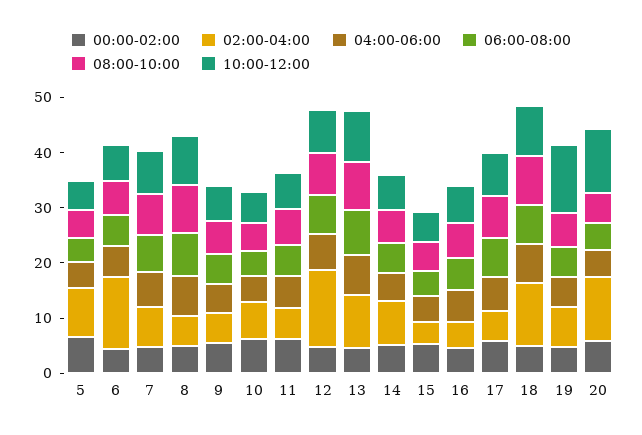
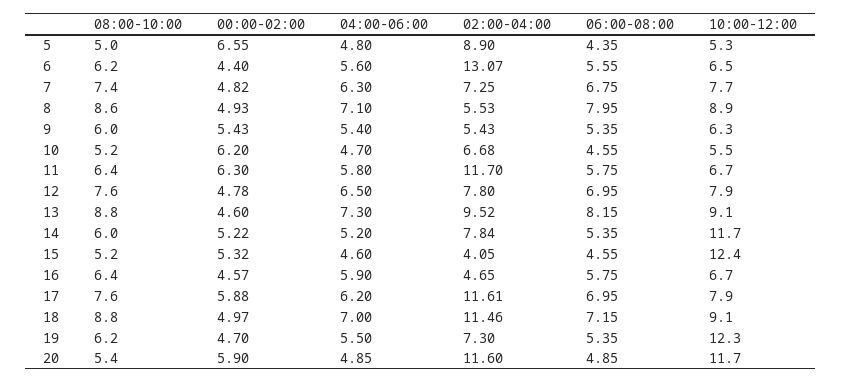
02:00-04:00, 11: 6 -> 11.7
02:00-04:00, 12: 14 -> 7.8
10:00-12:00, 14: 6 -> 11.7
10:00-12:00, 15: 6 -> 12.4
02:00-04:00, 17: 6 -> 11.61

